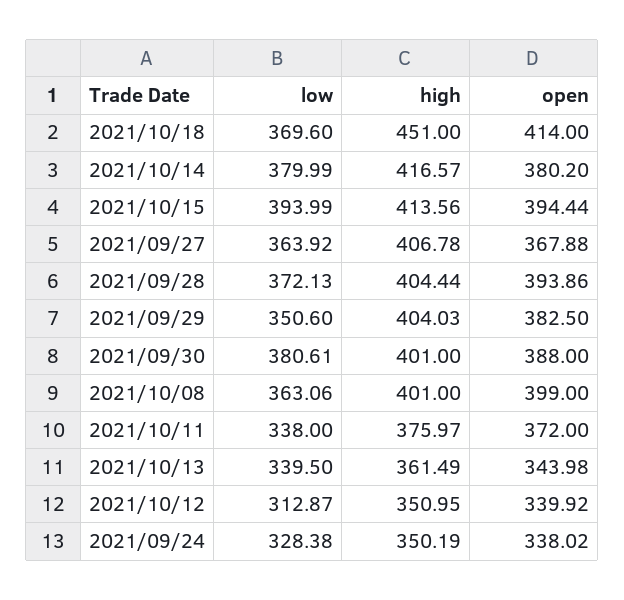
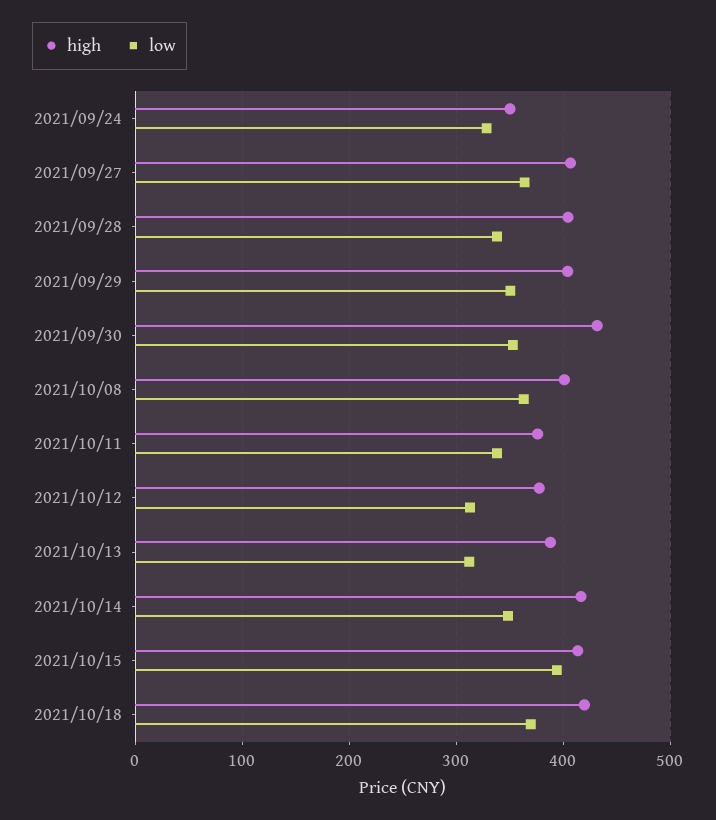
high, 2021/10/18: 451 -> 420
open, 2021/10/18: 414 -> none
low, 2021/10/14: 379.99 -> 350
open, 2021/10/14: 380.2 -> none
open, 2021/10/15: 394.44 -> none
open, 2021/09/27: 367.88 -> none
low, 2021/09/28: 372.13 -> 340
open, 2021/09/28: 393.86 -> none
open, 2021/09/29: 382.5 -> none
low, 2021/09/30: 380.61 -> 350
high, 2021/09/30: 401 -> 430
open, 2021/09/30: 388 -> none
open, 2021/10/08: 399 -> none
open, 2021/10/11: 372 -> none
low, 2021/10/13: 339.5 -> 310
high, 2021/10/13: 361.49 -> 390
open, 2021/10/13: 343.98 -> none
high, 2021/10/12: 350.95 -> 380
open, 2021/10/12: 339.92 -> none
open, 2021/09/24: 338.02 -> none

